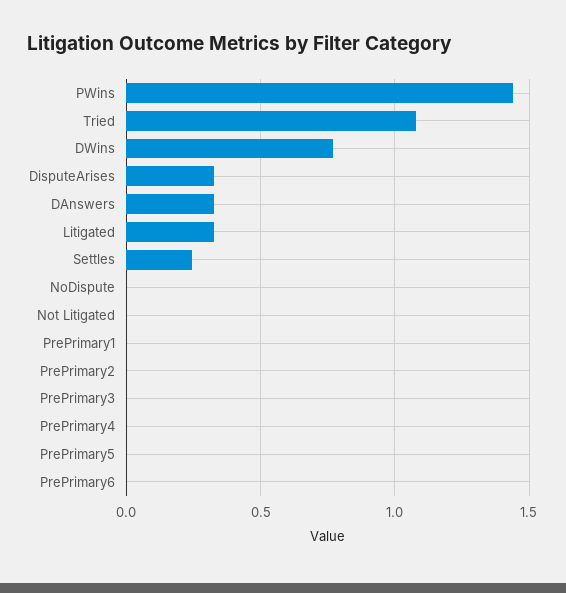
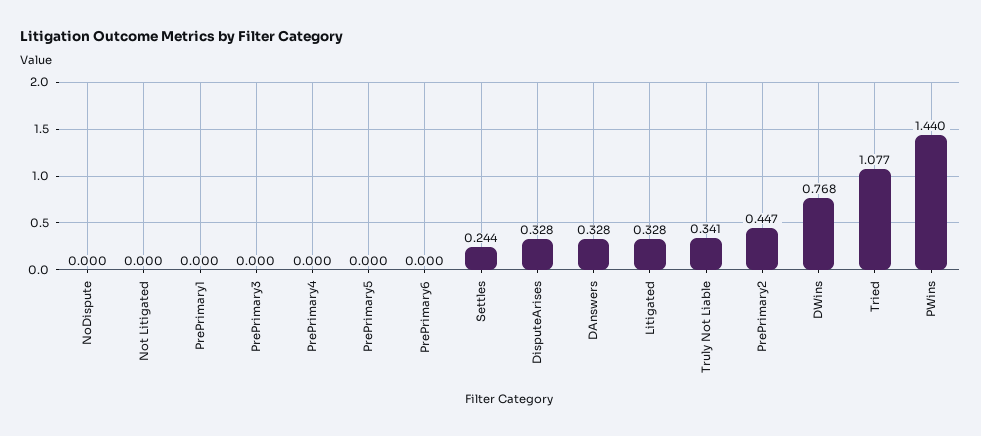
PrePrimary2: 0 -> 0.447
Truly Not Liable: none -> 0.341

